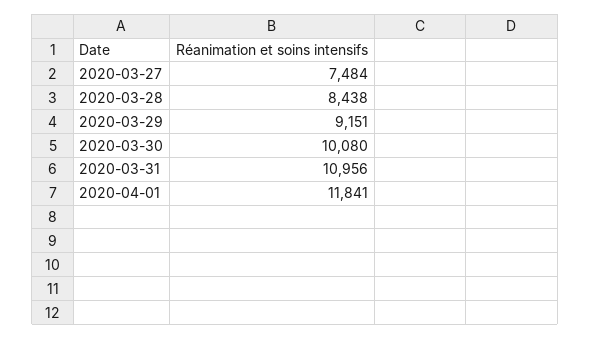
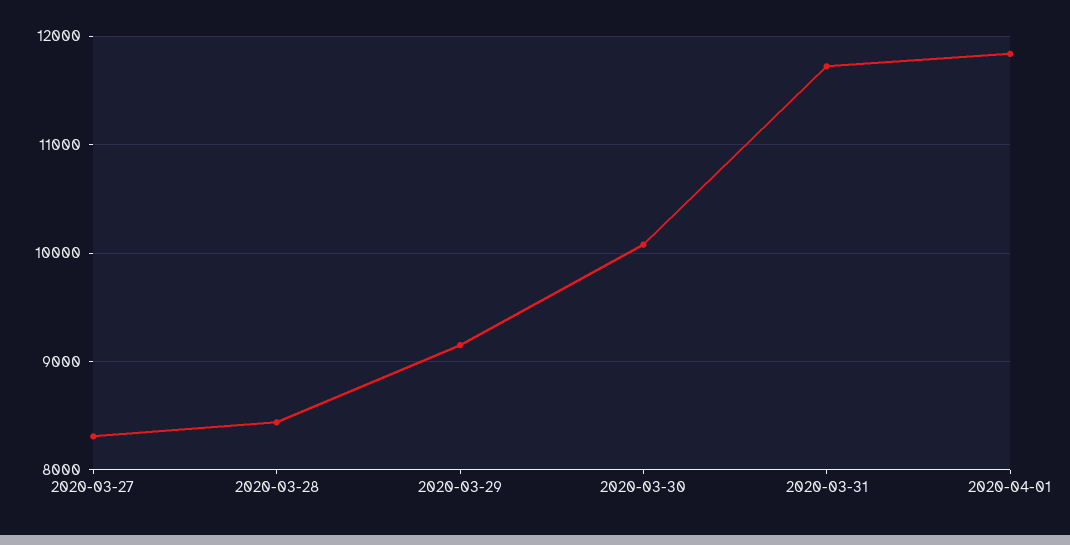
2020-03-27: 7484 -> 8300
2020-03-31: 10956 -> 11700

